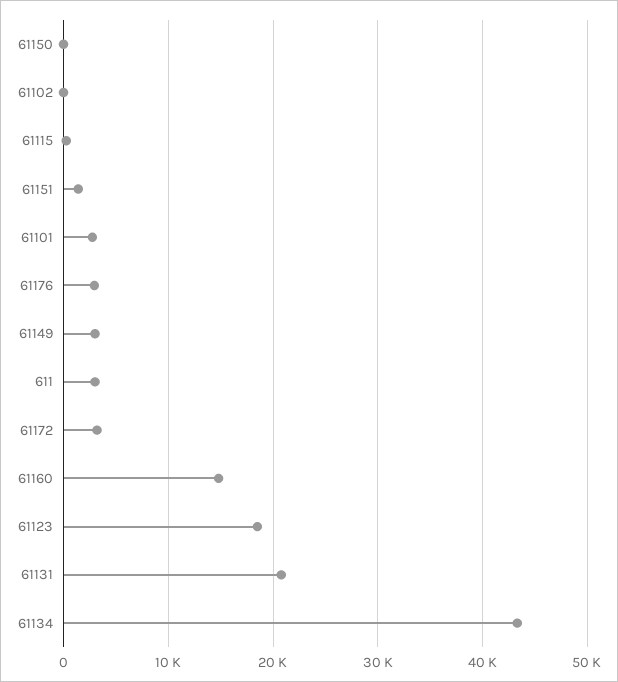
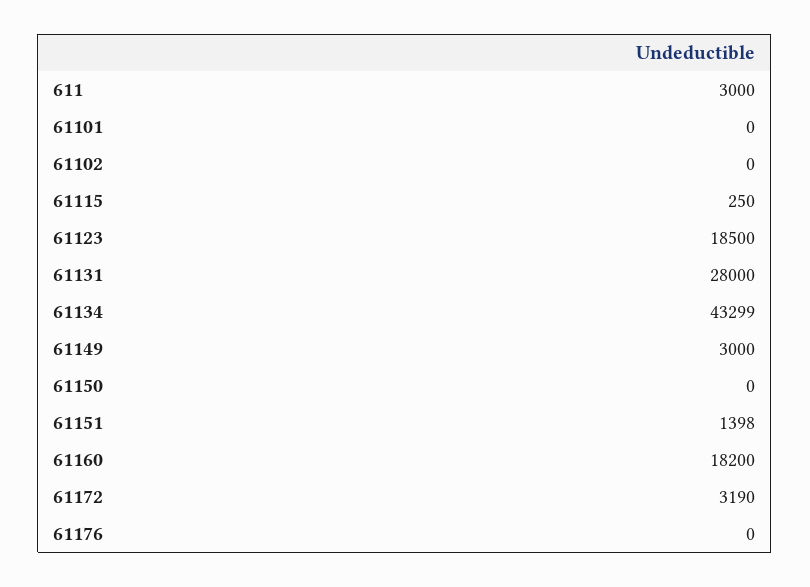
61101: 3000 -> 0
61176: 3000 -> 0
61160: 15000 -> 18200
61131: 21000 -> 28000

